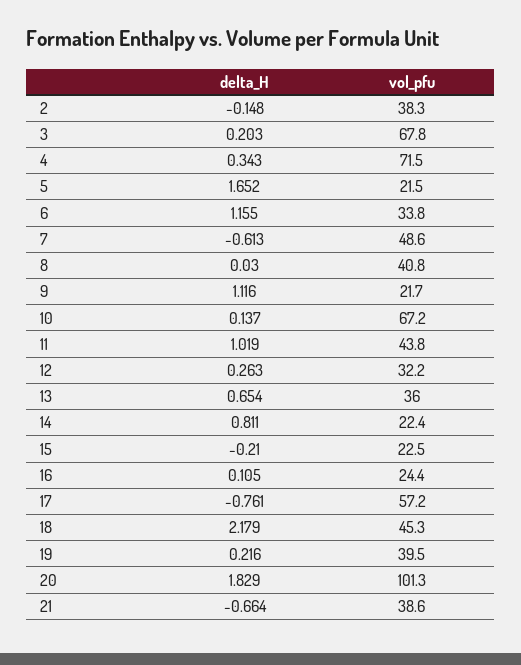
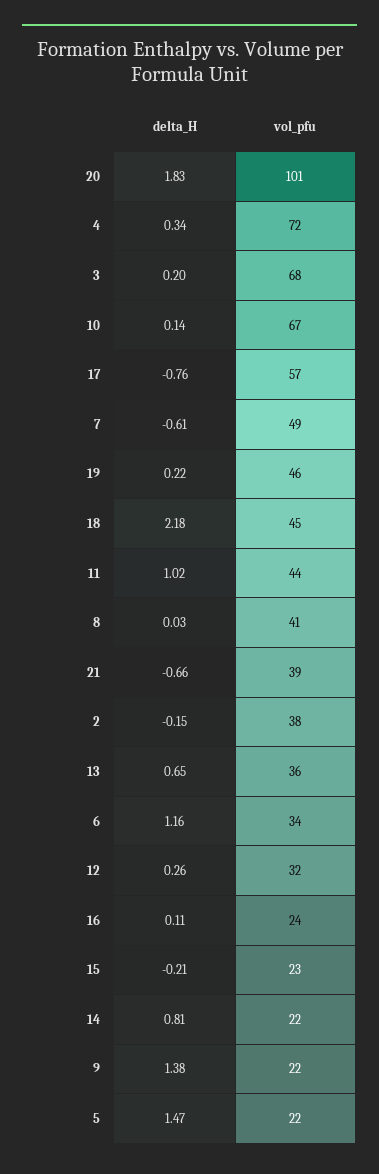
delta_H, 5: 1.652 -> 1.47
delta_H, 9: 1.116 -> 1.38
vol_pfu, 19: 39.5 -> 46

